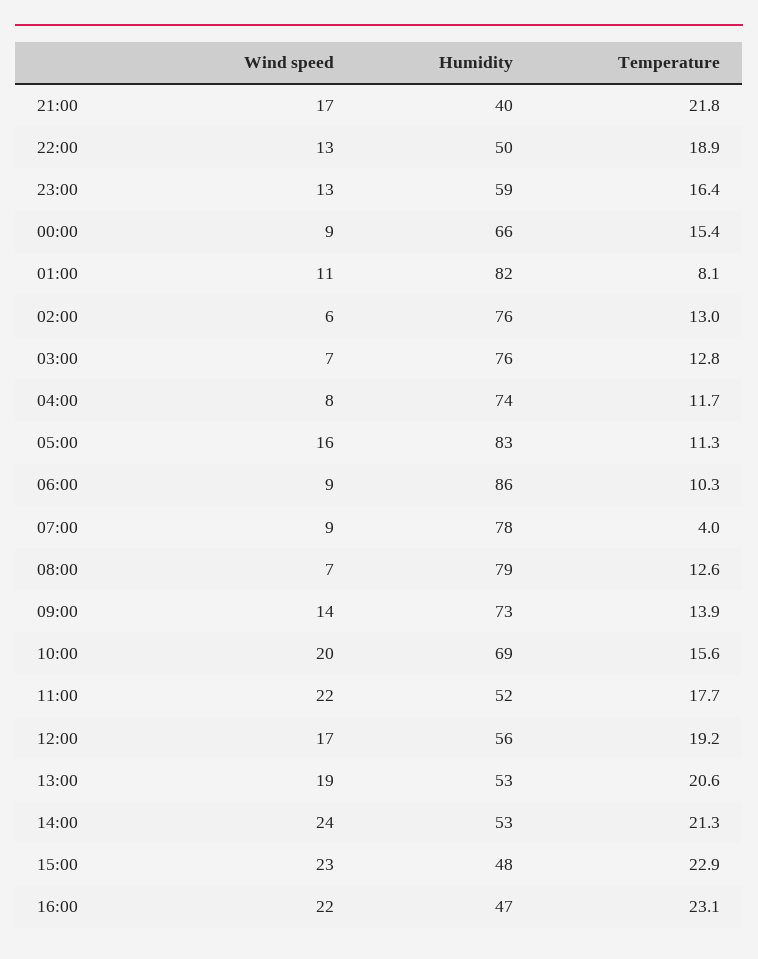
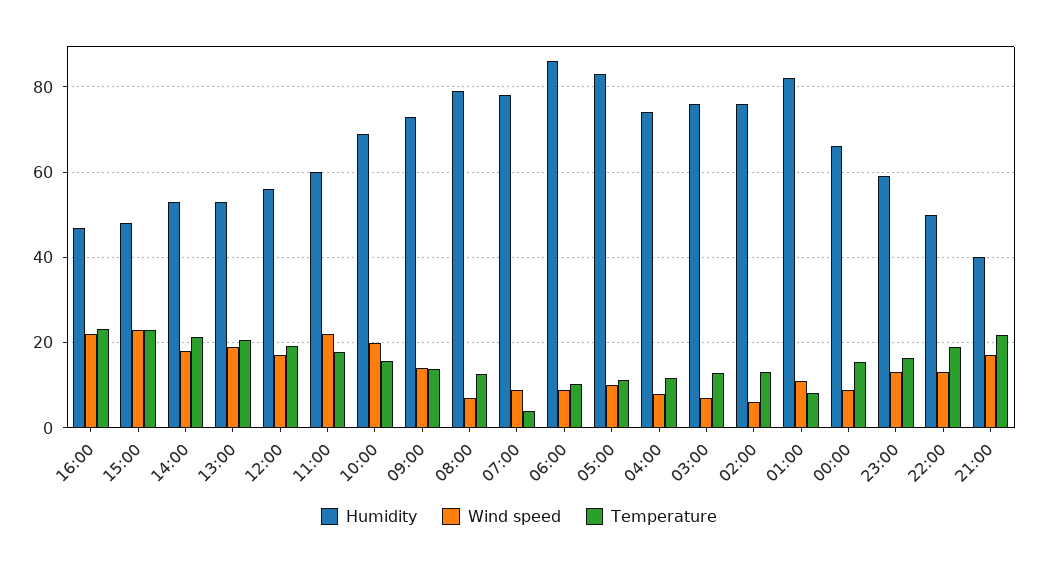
Wind speed, 05:00: 16 -> 10
Humidity, 11:00: 52 -> 60
Wind speed, 14:00: 24 -> 18

